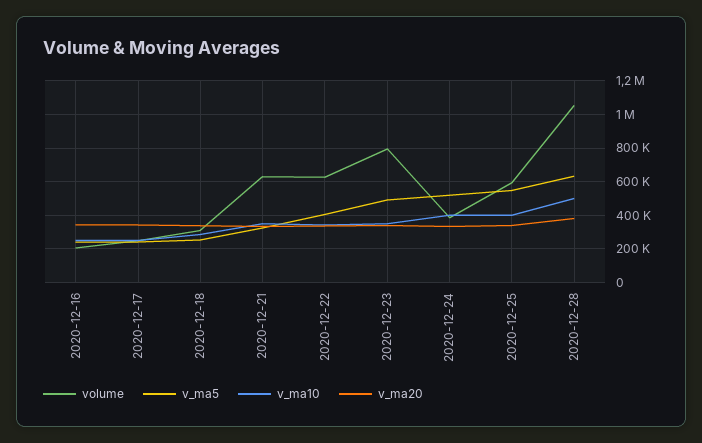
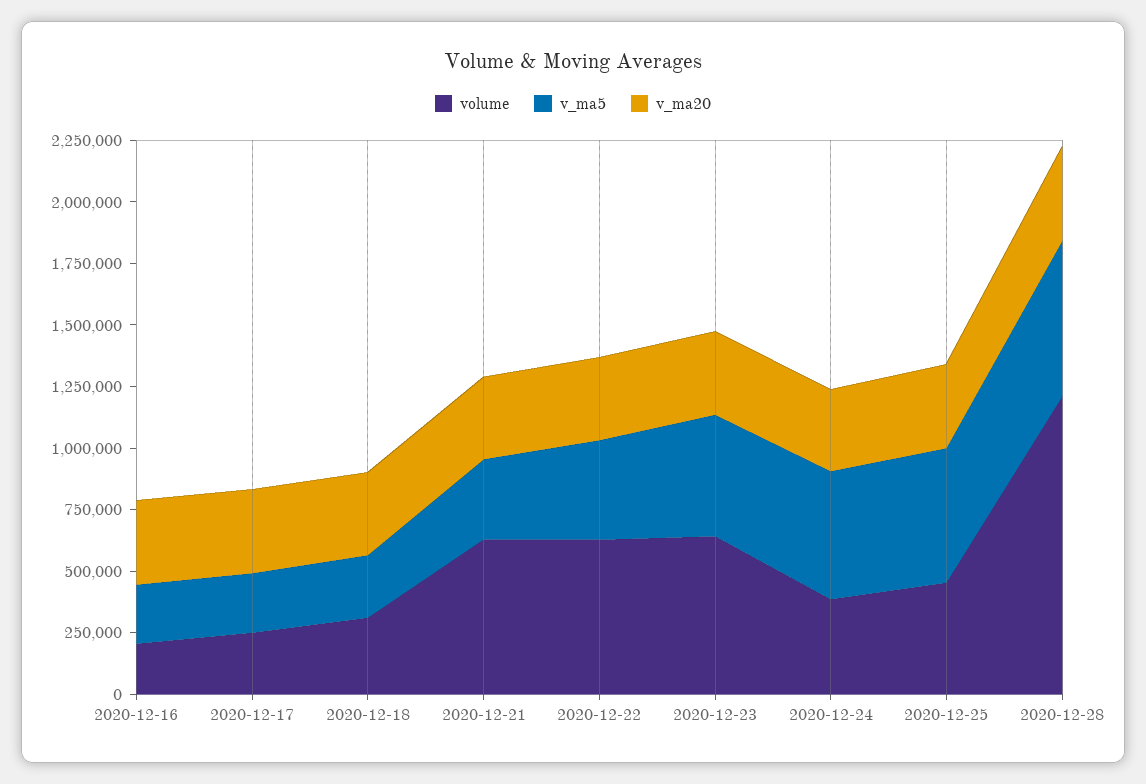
v_ma10, 2020-12-16: 250000 -> none
v_ma10, 2020-12-17: 250000 -> none
v_ma10, 2020-12-18: 300000 -> none
v_ma10, 2020-12-21: 350000 -> none
v_ma10, 2020-12-22: 350000 -> none
volume, 2020-12-23: 800000 -> 650000
v_ma10, 2020-12-23: 350000 -> none
v_ma10, 2020-12-24: 400000 -> none
volume, 2020-12-25: 600000 -> 450000
v_ma10, 2020-12-25: 400000 -> none
volume, 2020-12-28: 1050000 -> 1200000
v_ma10, 2020-12-28: 500000 -> none

